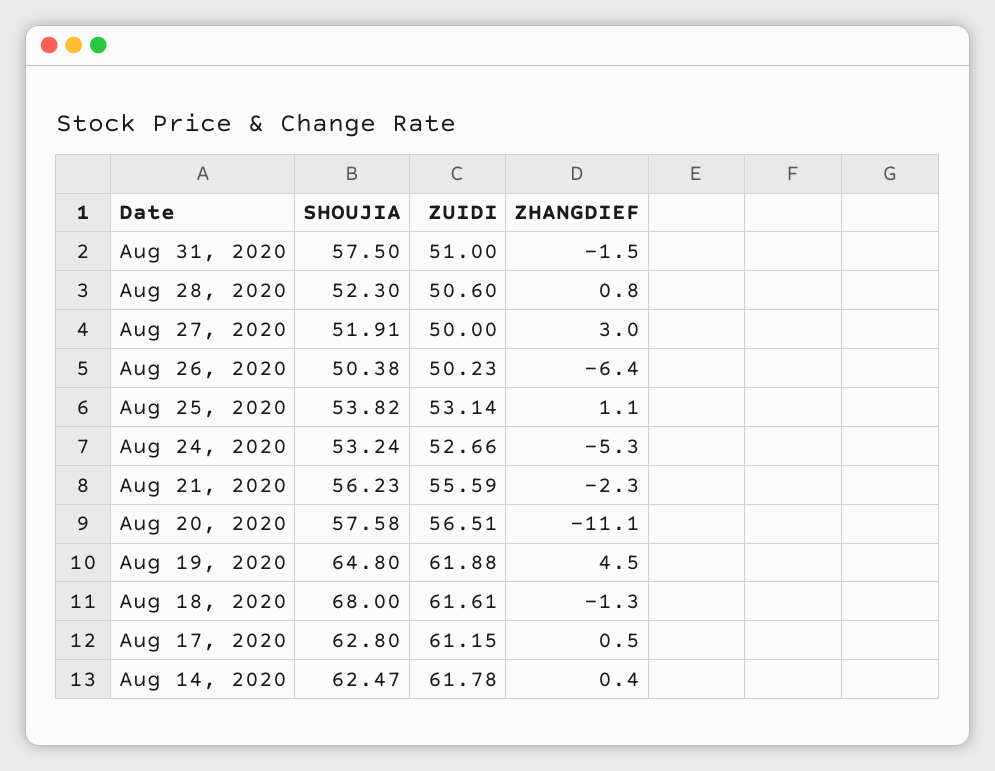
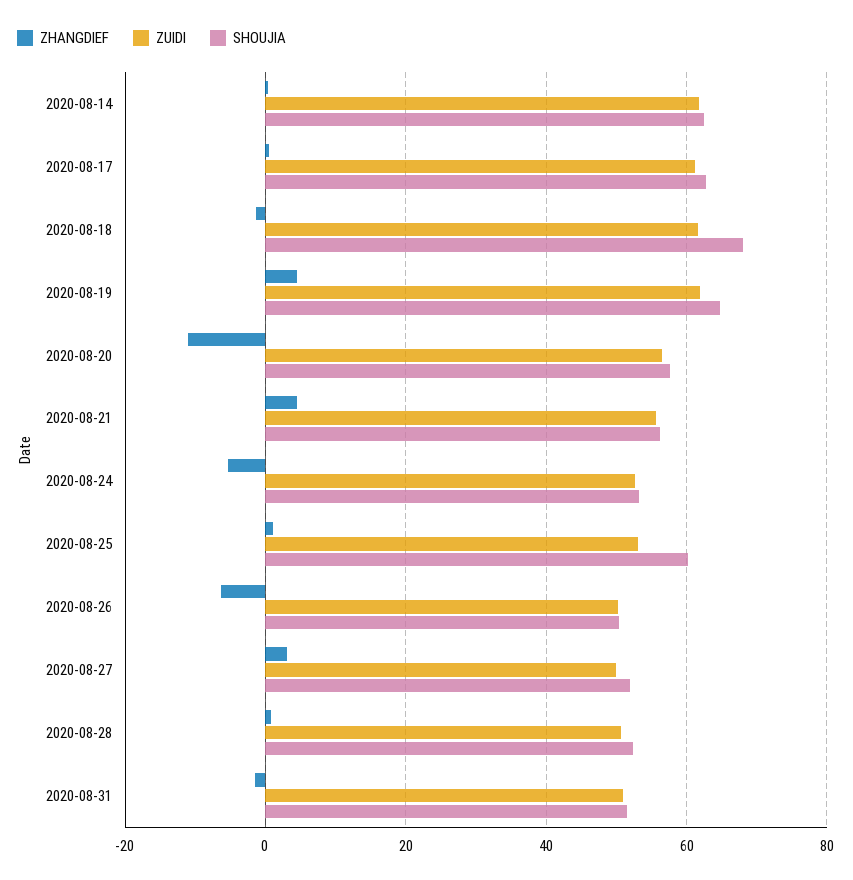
SHOUJIA, Aug 31, 2020: 57.5 -> 52
SHOUJIA, Aug 25, 2020: 53.82 -> 60
ZHANGDIEF, Aug 21, 2020: -2.3 -> 4

